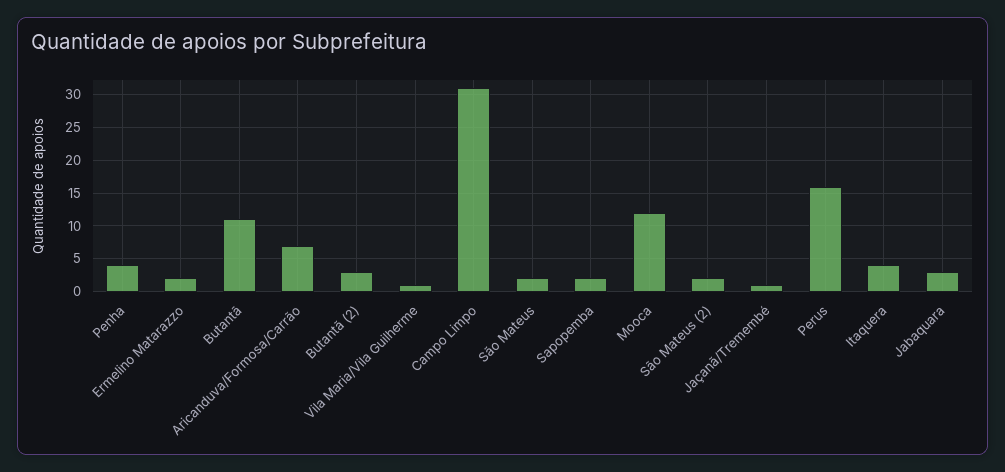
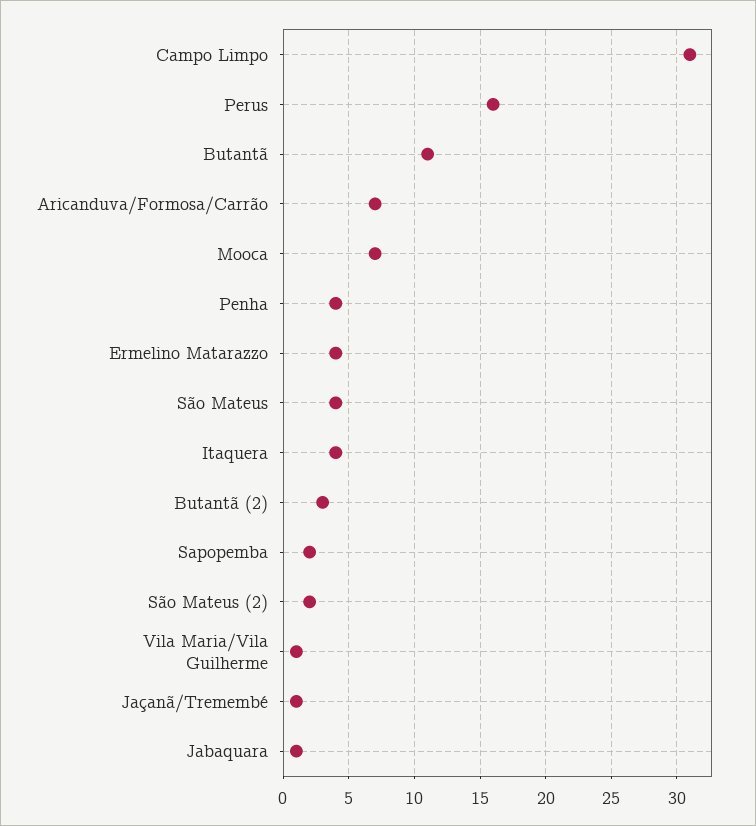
Ermelino Matarazzo: 2 -> 4
São Mateus: 2 -> 4
Mooca: 12 -> 7
Jabaquara: 3 -> 1

